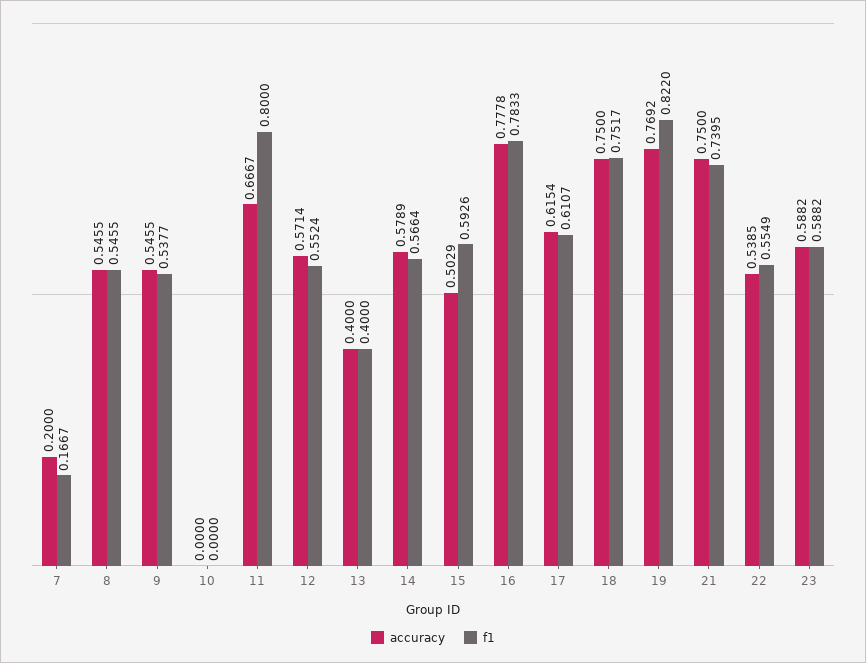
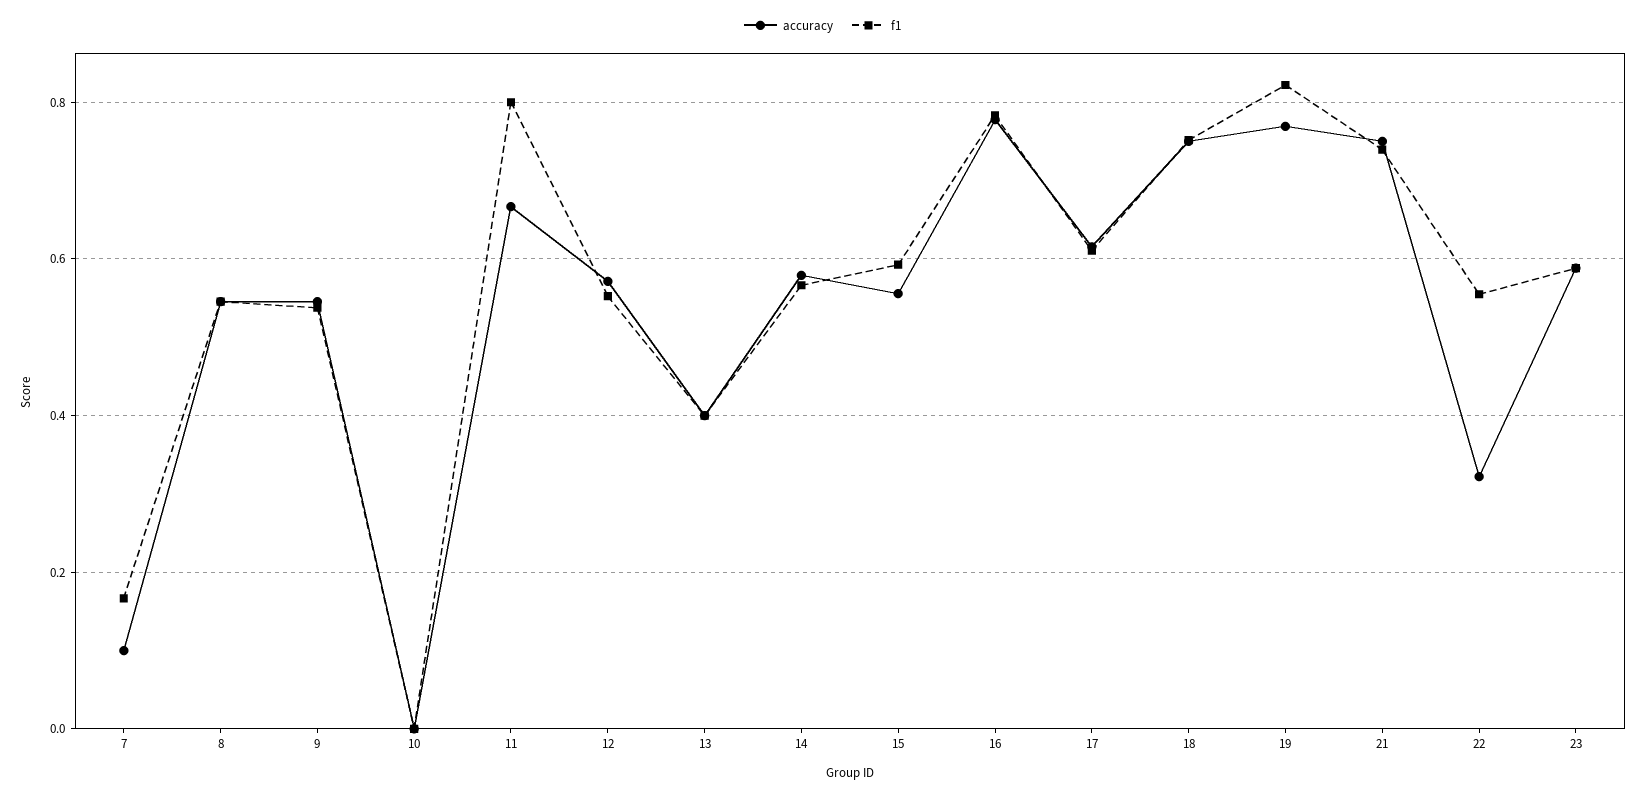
accuracy, 7: 0.2 -> 0.1
accuracy, 15: 0.5029 -> 0.56
accuracy, 22: 0.5385 -> 0.32

